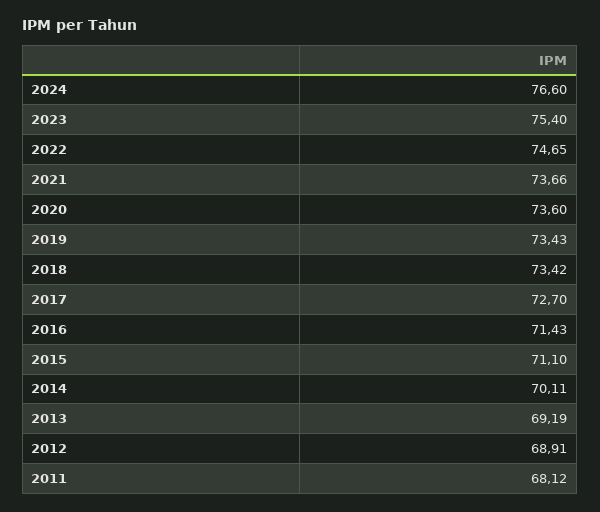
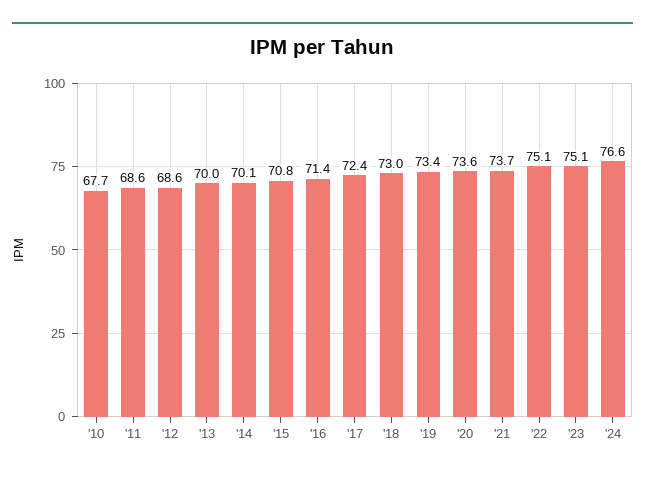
2023: 75.4 -> 75.1
2022: 74.65 -> 75.1
2018: 73.42 -> 73
2017: 72.7 -> 72.4
2015: 71.1 -> 70.8
2013: 69.19 -> 70
2012: 68.91 -> 68.6
2011: 68.12 -> 68.6
'10: none -> 67.7

